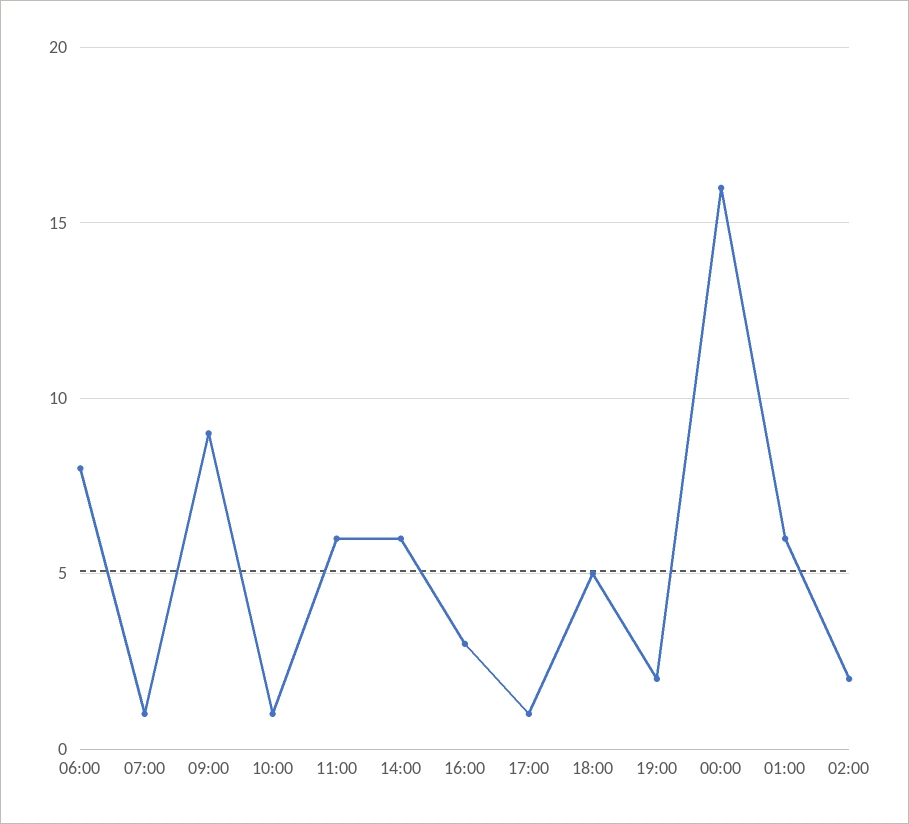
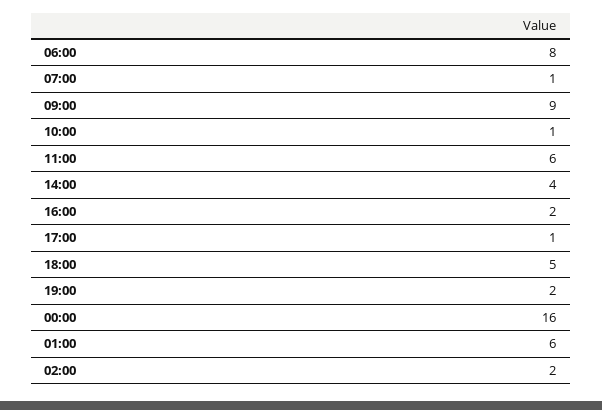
14:00: 6 -> 4
16:00: 3 -> 2

